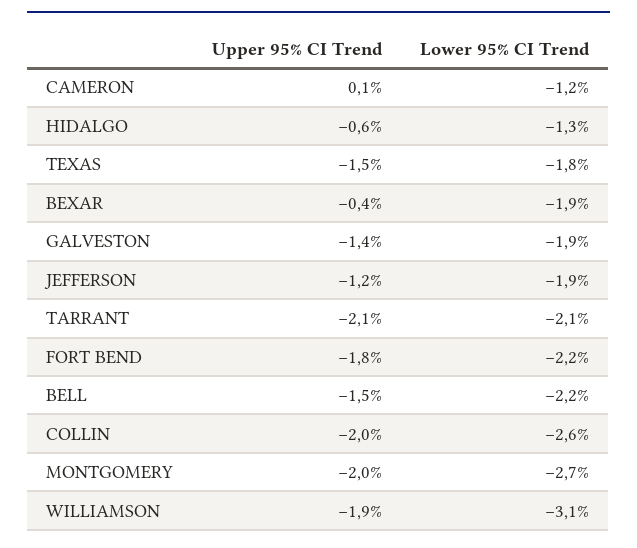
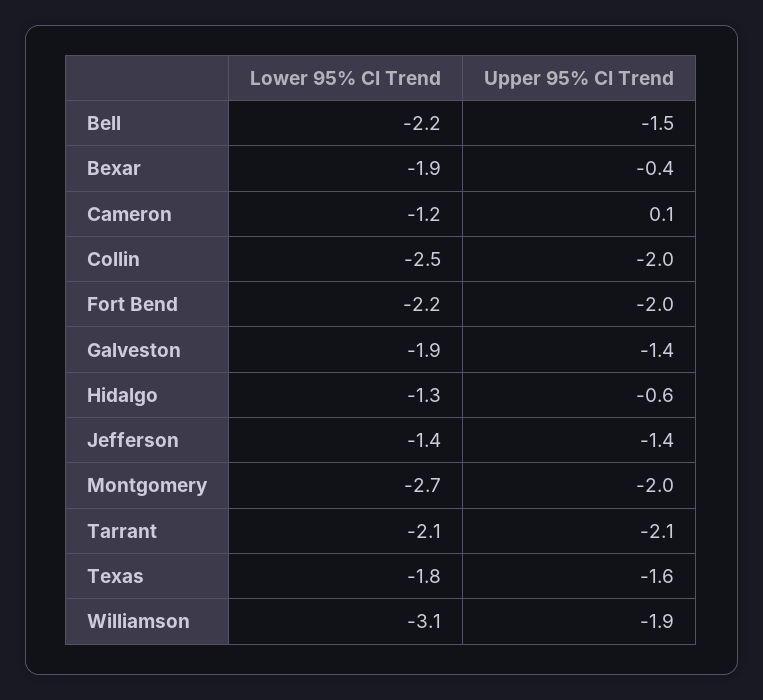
Upper 95% CI Trend, TEXAS: -1.5 -> -1.6
Upper 95% CI Trend, JEFFERSON: -1.2 -> -1.4
Lower 95% CI Trend, JEFFERSON: -1.9 -> -1.4
Upper 95% CI Trend, FORT BEND: -1.8 -> -2
Lower 95% CI Trend, COLLIN: -2.6 -> -2.5

